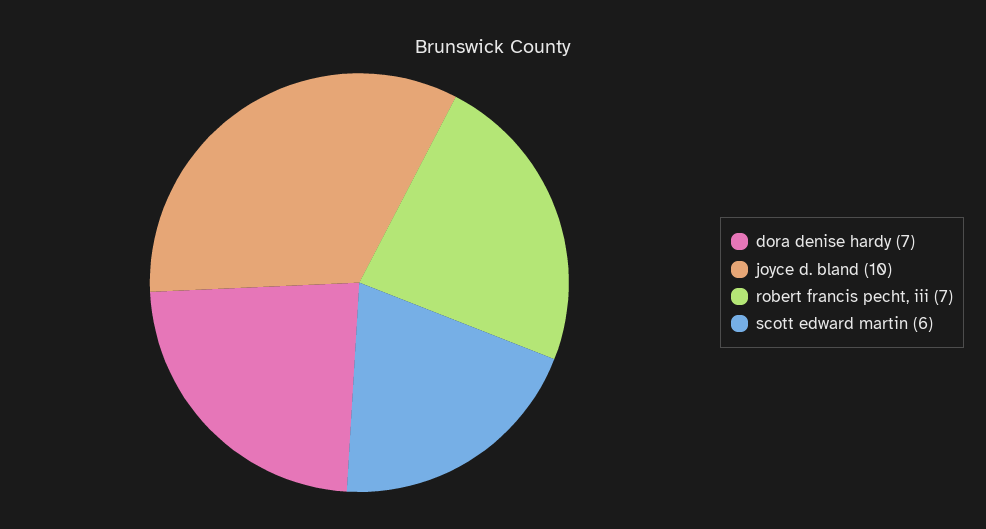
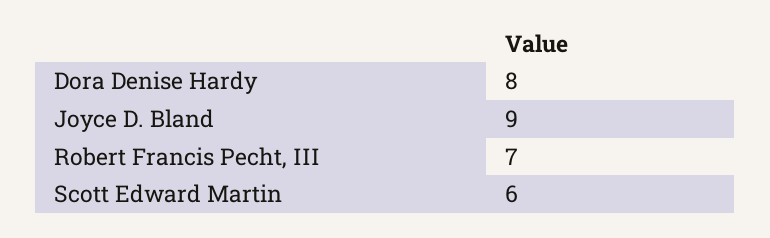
dora denise hardy: 7 -> 8
joyce d. bland: 10 -> 9

